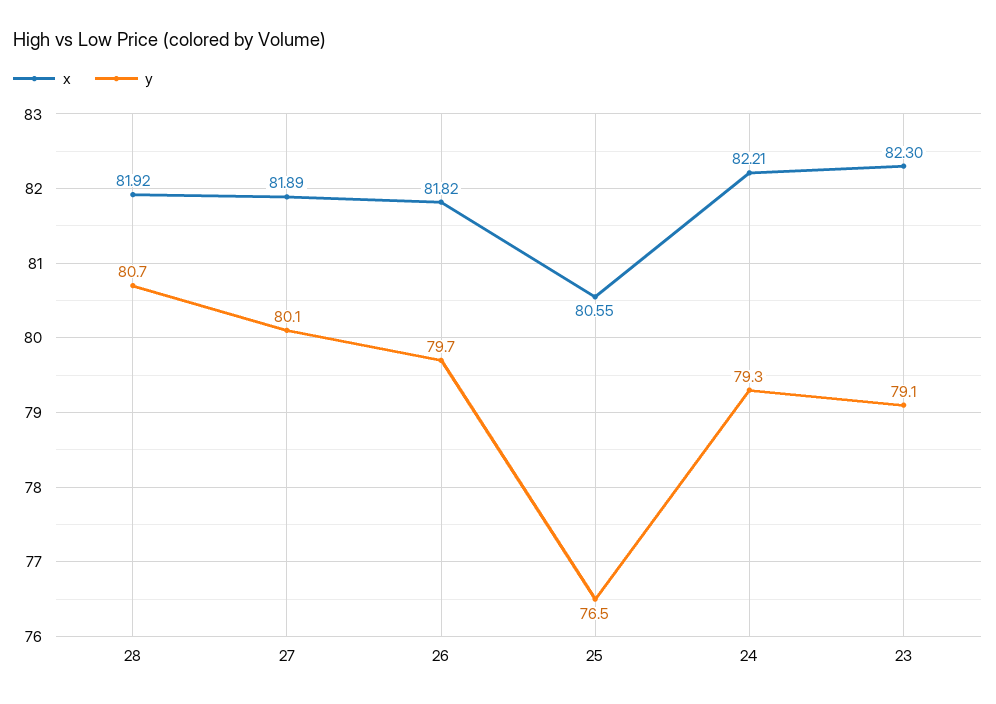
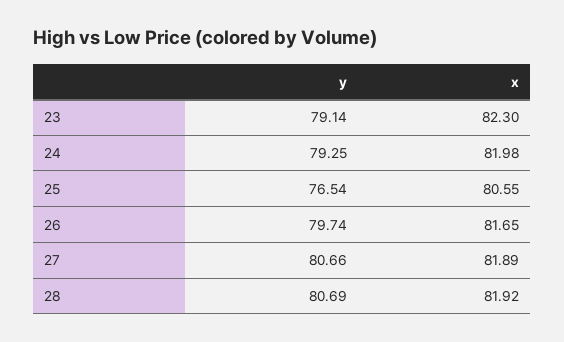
y, 27: 80.1 -> 80.66
x, 26: 81.82 -> 81.65
x, 24: 82.21 -> 81.98

